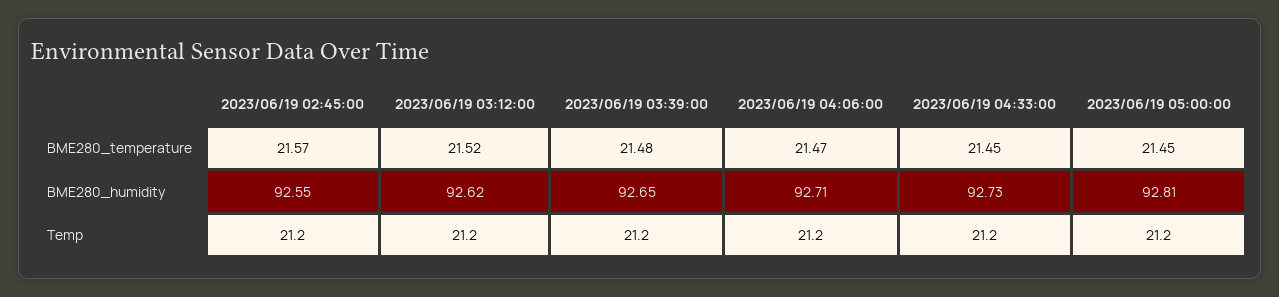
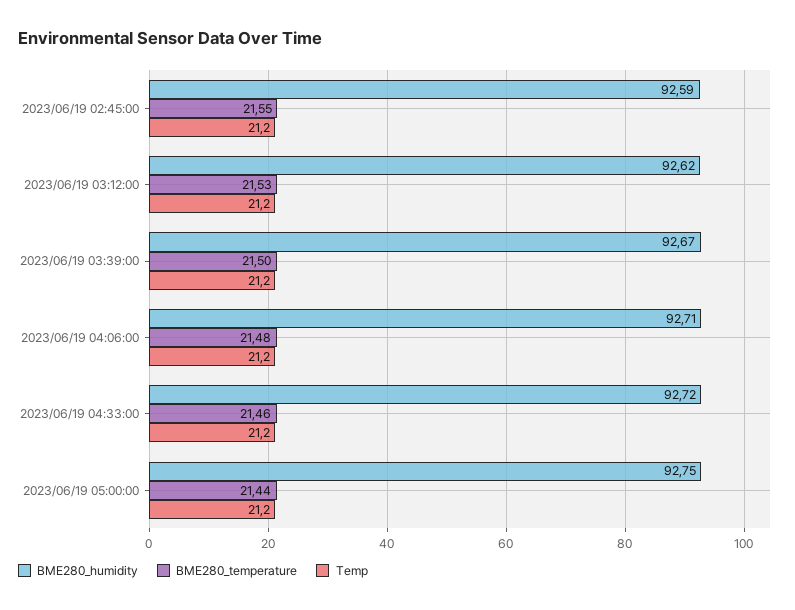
BME280_temperature, 2023/06/19 02:45:00: 21.57 -> 21.55
BME280_temperature, 2023/06/19 03:12:00: 21.52 -> 21.53
BME280_temperature, 2023/06/19 03:39:00: 21.48 -> 21.5
BME280_temperature, 2023/06/19 04:06:00: 21.47 -> 21.48
BME280_temperature, 2023/06/19 04:33:00: 21.45 -> 21.46
BME280_temperature, 2023/06/19 05:00:00: 21.45 -> 21.44
BME280_humidity, 2023/06/19 02:45:00: 92.55 -> 92.59
BME280_humidity, 2023/06/19 03:39:00: 92.65 -> 92.67
BME280_humidity, 2023/06/19 04:33:00: 92.73 -> 92.72
BME280_humidity, 2023/06/19 05:00:00: 92.81 -> 92.75

